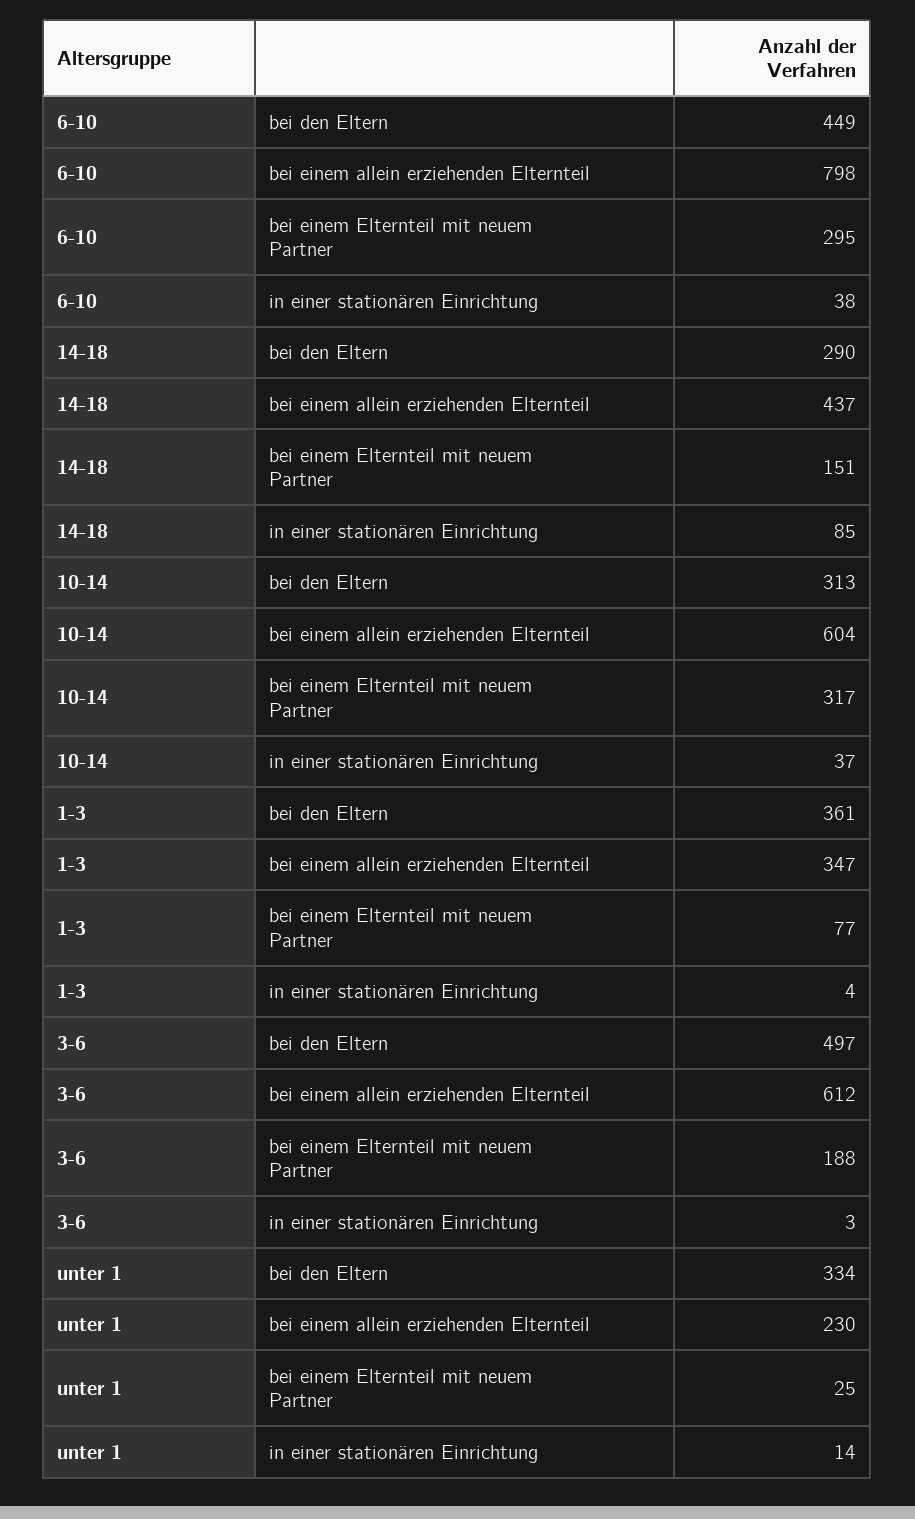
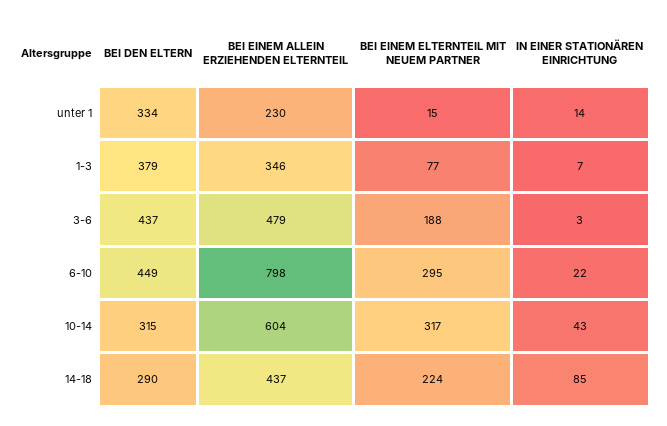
6-10, in einer stationären Einrichtung: 38 -> 22
14-18, bei einem Elternteil mit neuem Partner: 151 -> 224
10-14, bei den Eltern: 313 -> 315
10-14, in einer stationären Einrichtung: 37 -> 43
1-3, bei den Eltern: 361 -> 379
1-3, bei einem allein erziehenden Elternteil: 347 -> 346
1-3, in einer stationären Einrichtung: 4 -> 7
3-6, bei den Eltern: 497 -> 437
3-6, bei einem allein erziehenden Elternteil: 612 -> 479
unter 1, bei einem Elternteil mit neuem Partner: 25 -> 15

